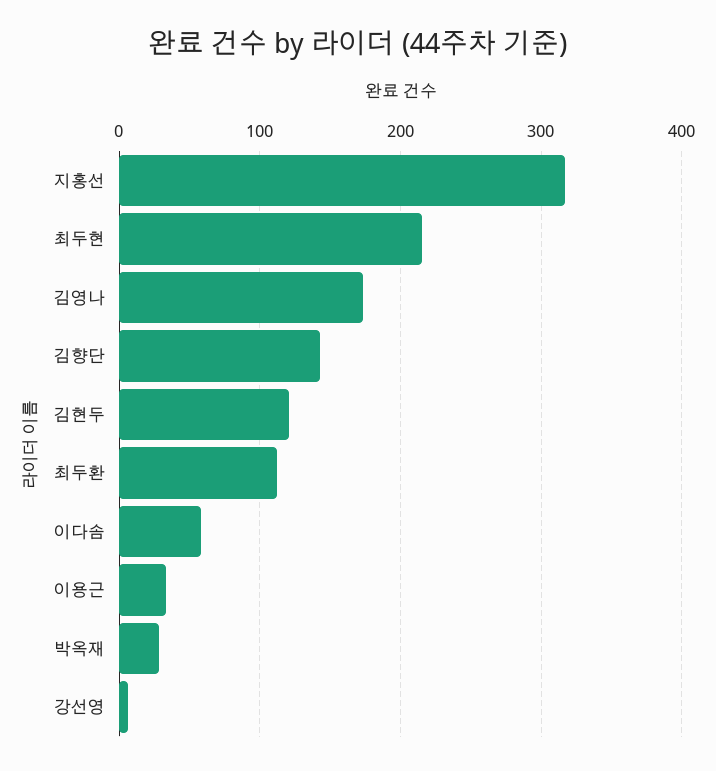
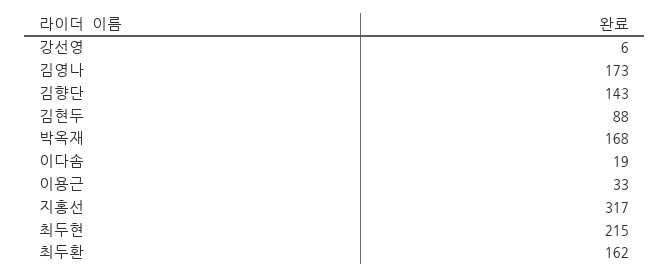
김현두: 120 -> 88
최두환: 110 -> 162
이다솜: 60 -> 19
박옥재: 30 -> 168

